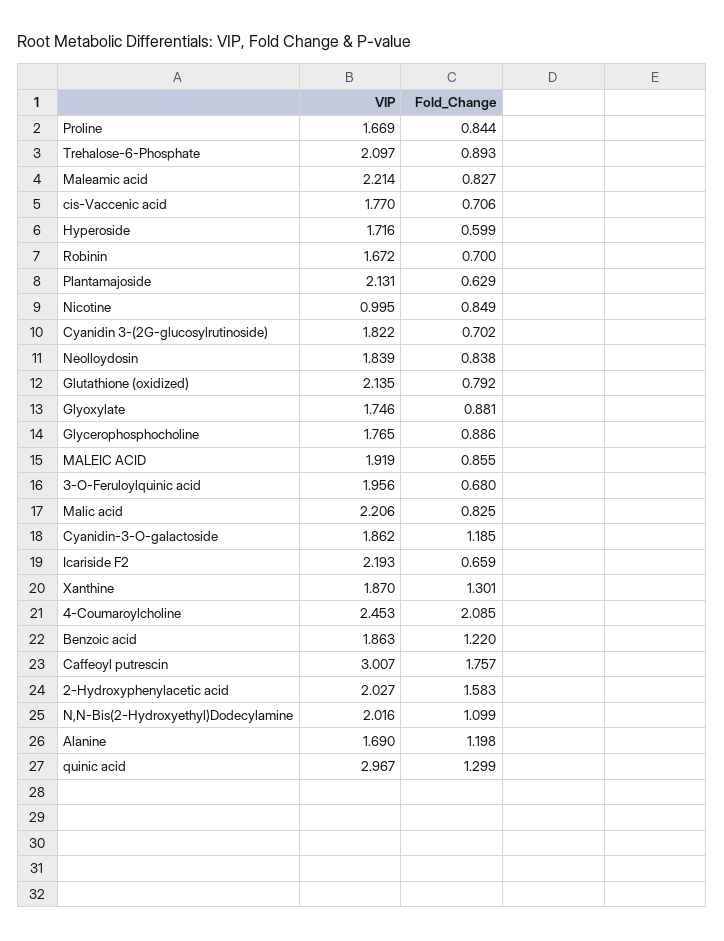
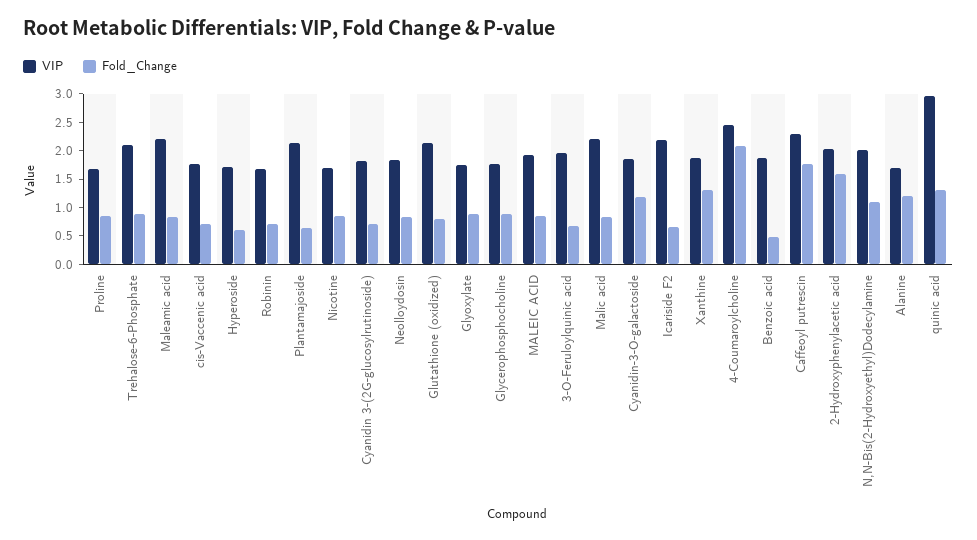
VIP, Nicotine: 0.995 -> 1.75
Fold_Change, Benzoic acid: 1.22 -> 0.5
VIP, Caffeoyl putrescin: 3.007 -> 2.25

